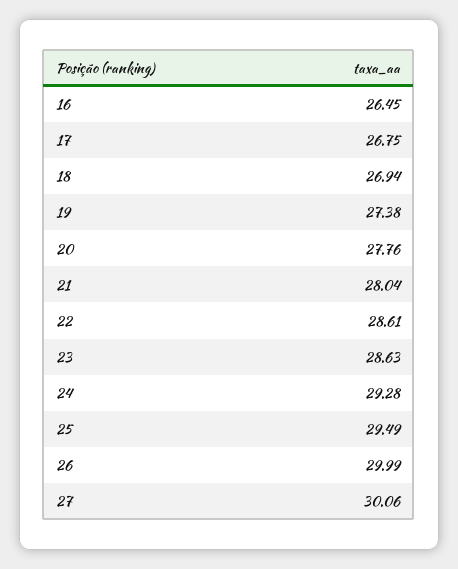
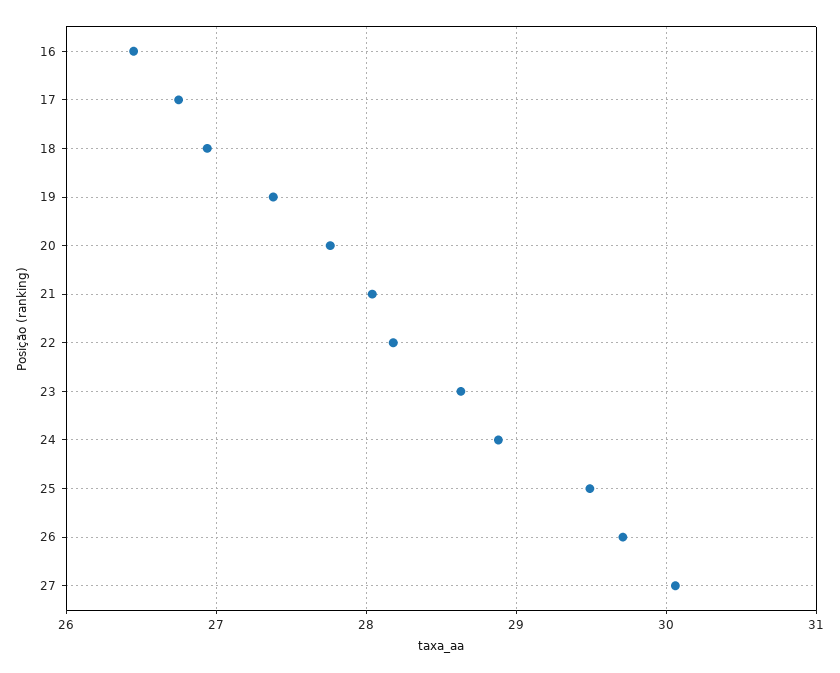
22: 28.61 -> 28.2
24: 29.28 -> 28.9
26: 29.99 -> 29.7

